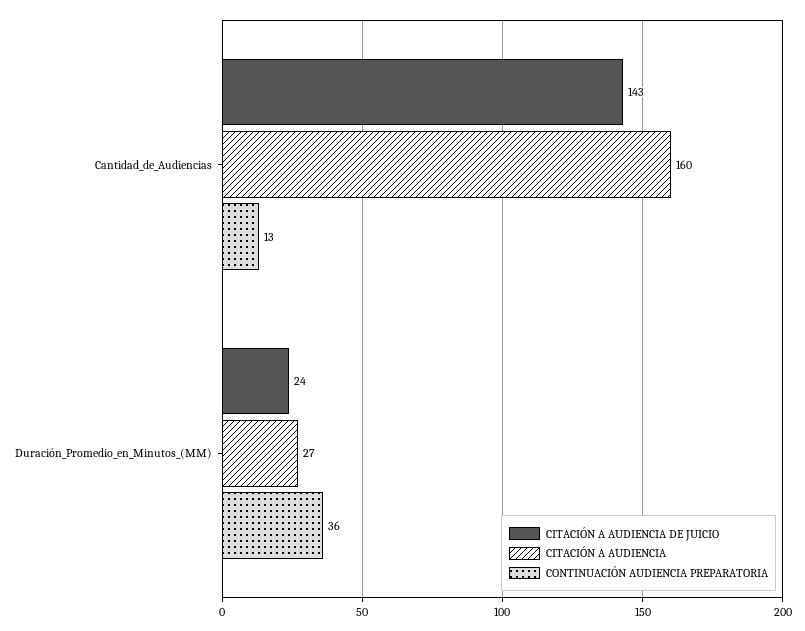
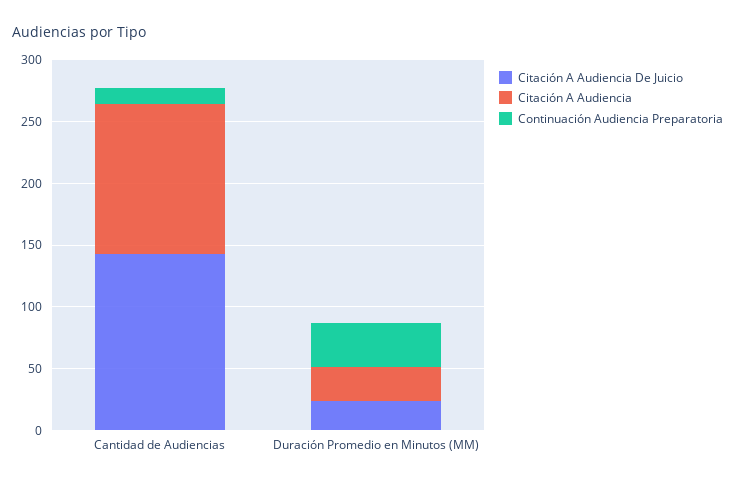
CITACIÓN A AUDIENCIA, Cantidad_de_Audiencias: 160 -> 120

